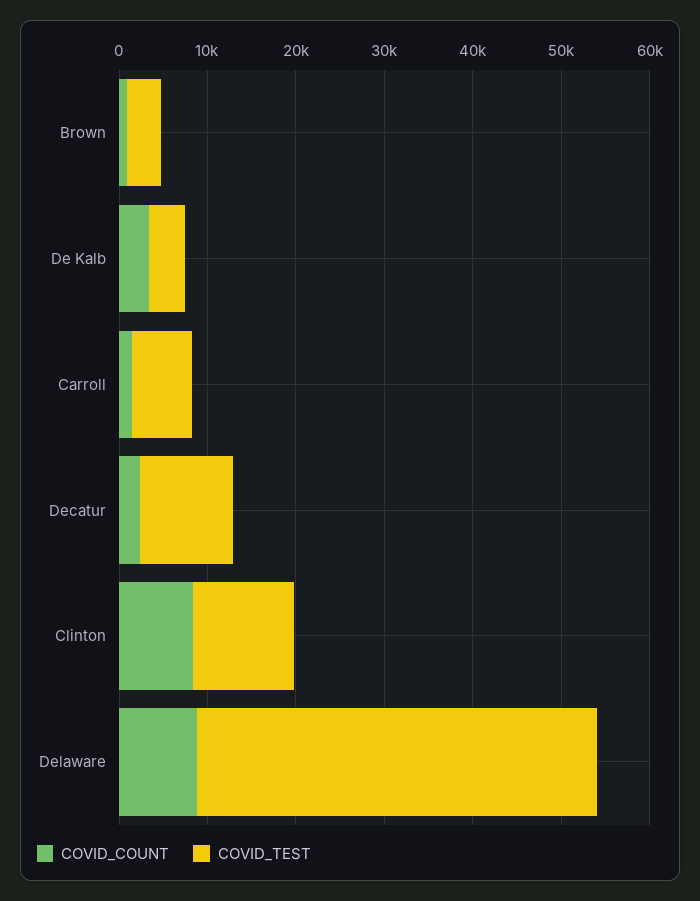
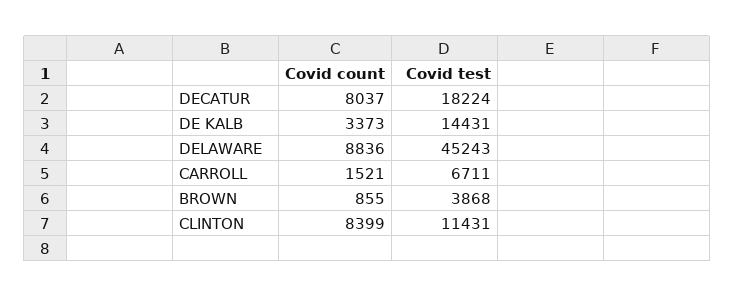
COVID_TEST, De Kalb: 4000 -> 14431
COVID_COUNT, Decatur: 2000 -> 8037
COVID_TEST, Decatur: 10000 -> 18224

